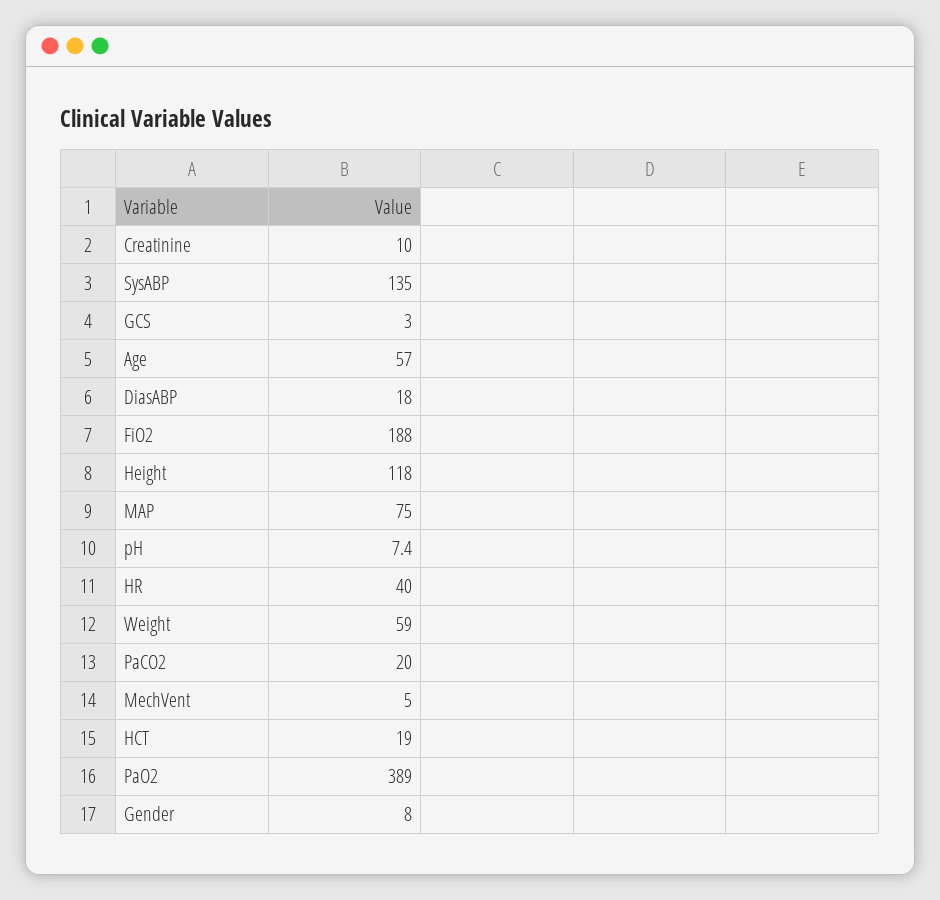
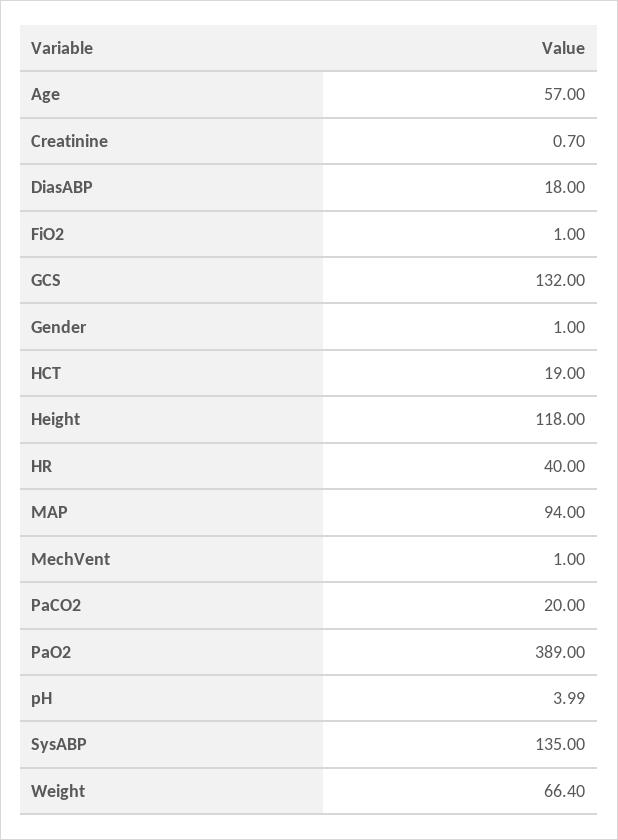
Creatinine: 10 -> 0.7
GCS: 3 -> 132
FiO2: 188 -> 1
MAP: 75 -> 94
pH: 7.4 -> 3.99
Weight: 59 -> 66.4
MechVent: 5 -> 1
Gender: 8 -> 1

